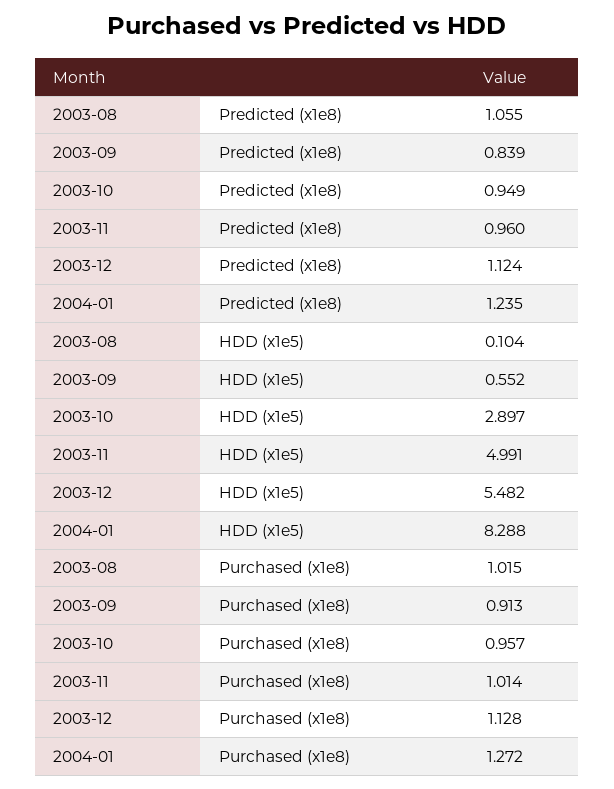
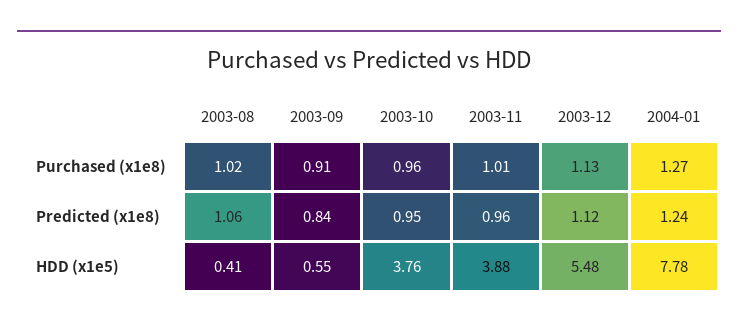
2003-08, HDD (x1e5): 0.104 -> 0.41
2003-10, HDD (x1e5): 2.897 -> 3.76
2003-11, HDD (x1e5): 4.991 -> 3.88
2004-01, HDD (x1e5): 8.288 -> 7.78

